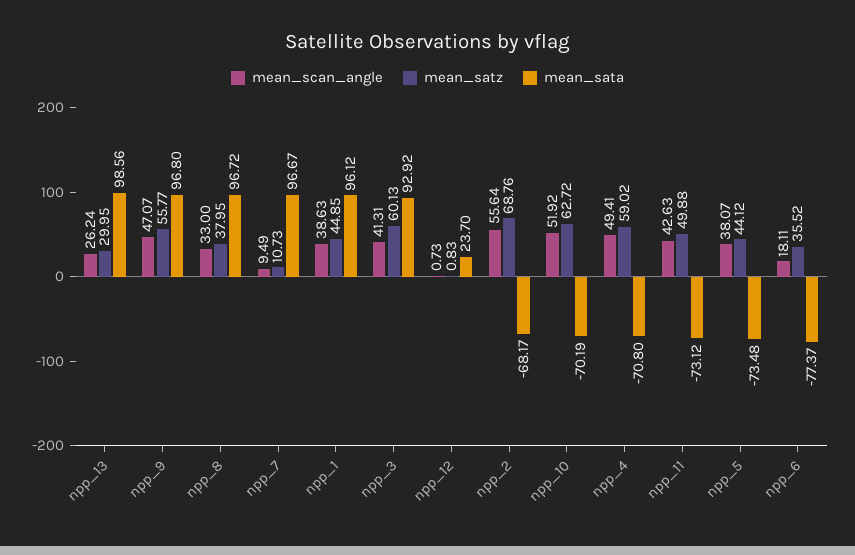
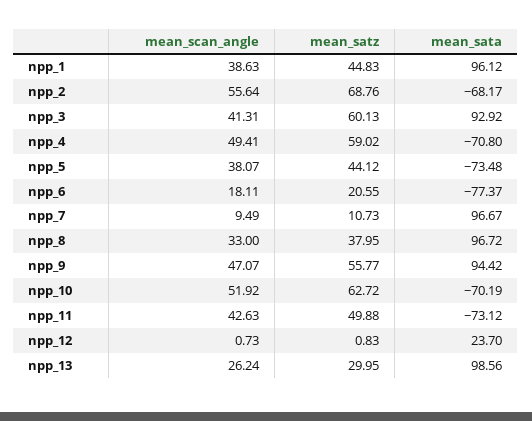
mean_sata, npp_9: 96.8 -> 94.42
mean_satz, npp_1: 44.85 -> 44.83
mean_satz, npp_6: 35.52 -> 20.55

